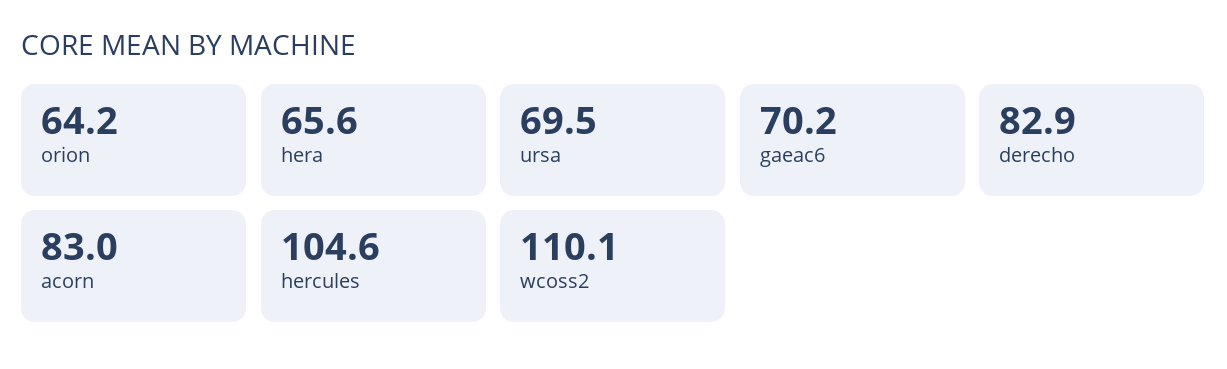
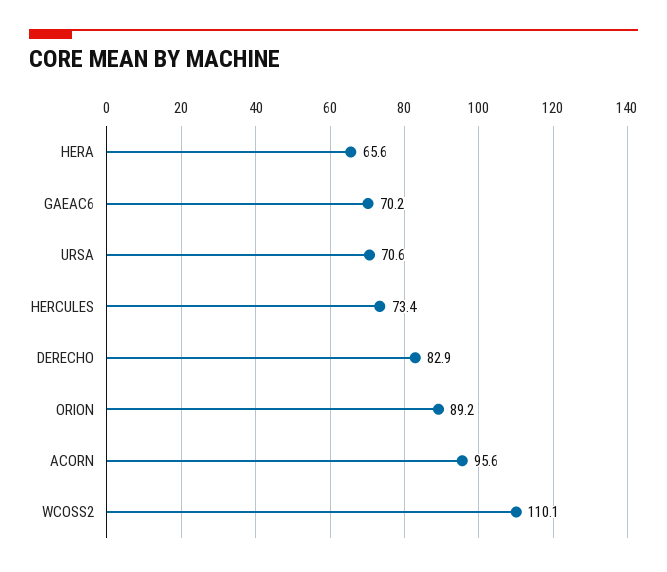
orion: 64.2 -> 89.2
ursa: 69.5 -> 70.6
acorn: 83 -> 95.6
hercules: 104.6 -> 73.4

